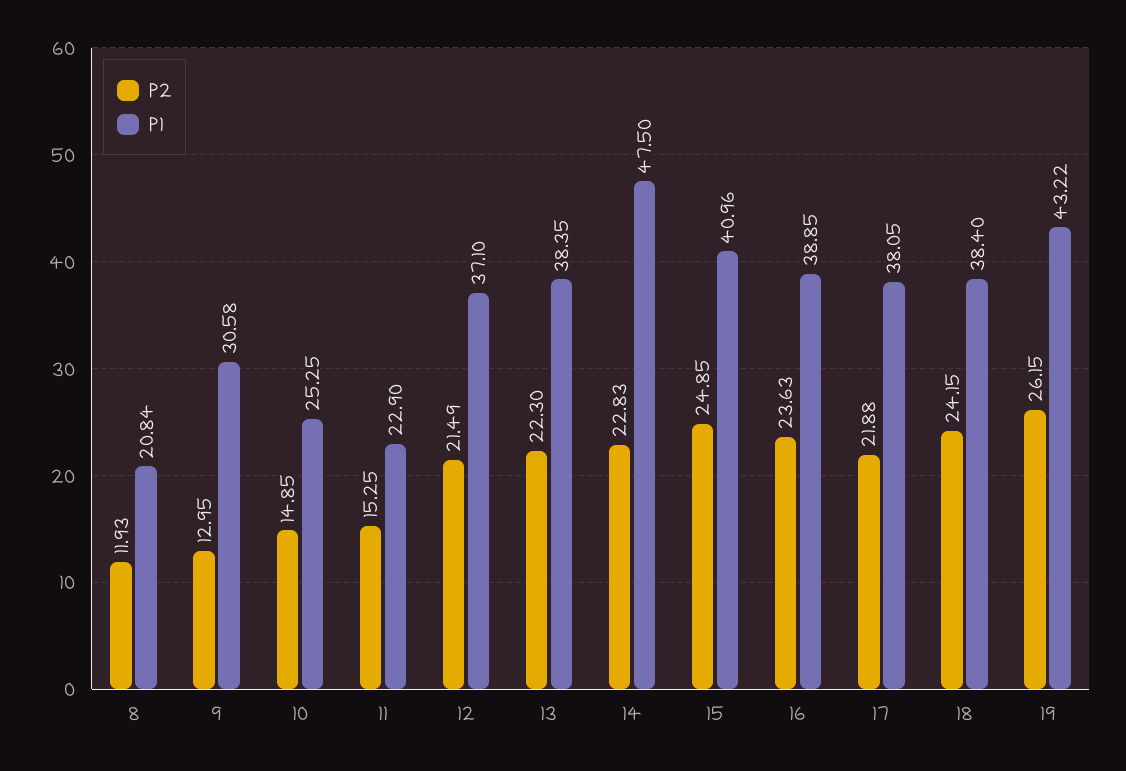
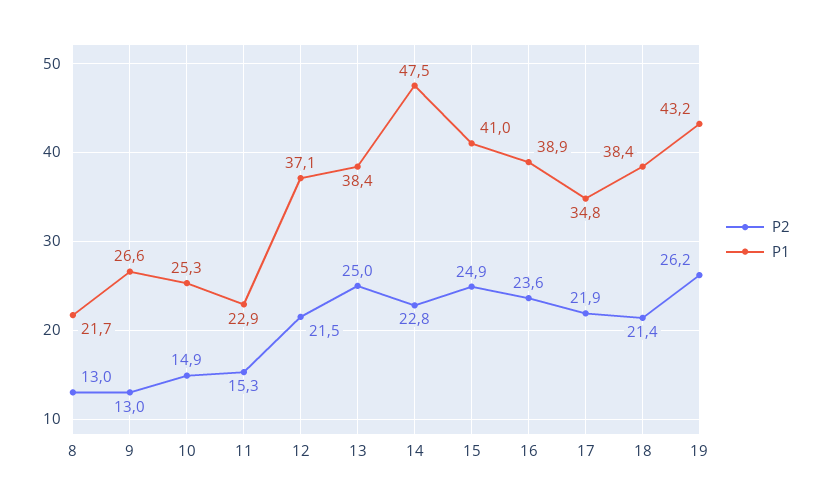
P2, 8: 11.93 -> 13
P1, 8: 20.84 -> 21.7
P1, 9: 30.58 -> 26.6
P2, 13: 22.3 -> 25
P1, 17: 38.05 -> 34.8
P2, 18: 24.15 -> 21.4

